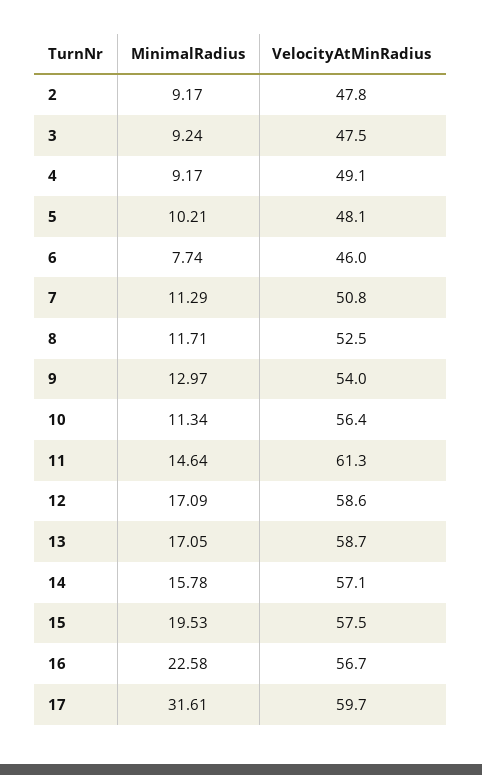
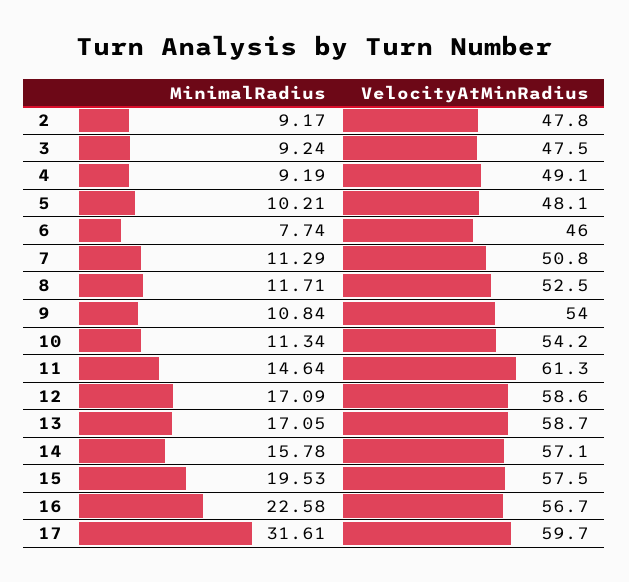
MinimalRadius, 4: 9.17 -> 9.19
MinimalRadius, 9: 12.97 -> 10.84
VelocityAtMinRadius, 10: 56.4 -> 54.2

